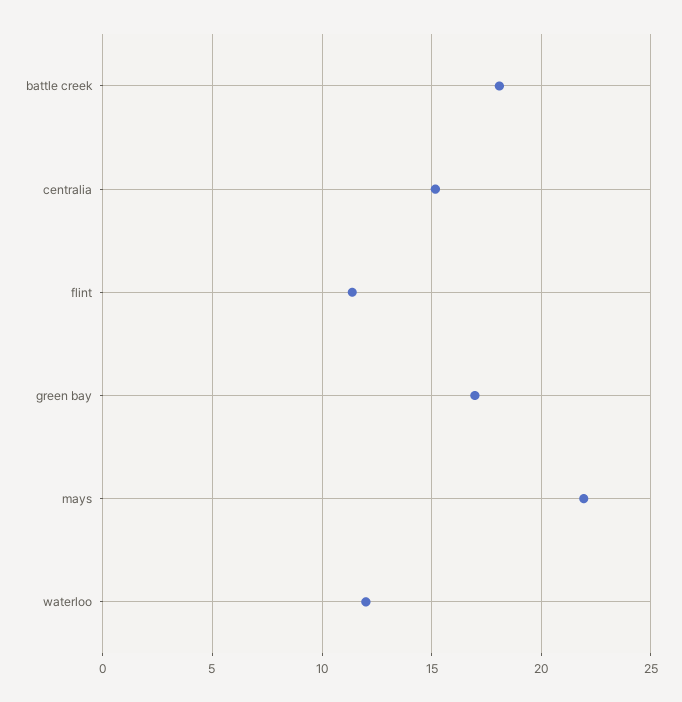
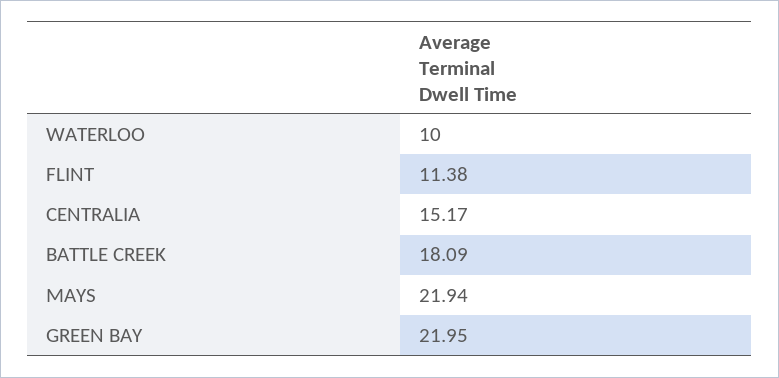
green bay: 17 -> 21.95
waterloo: 12 -> 10

